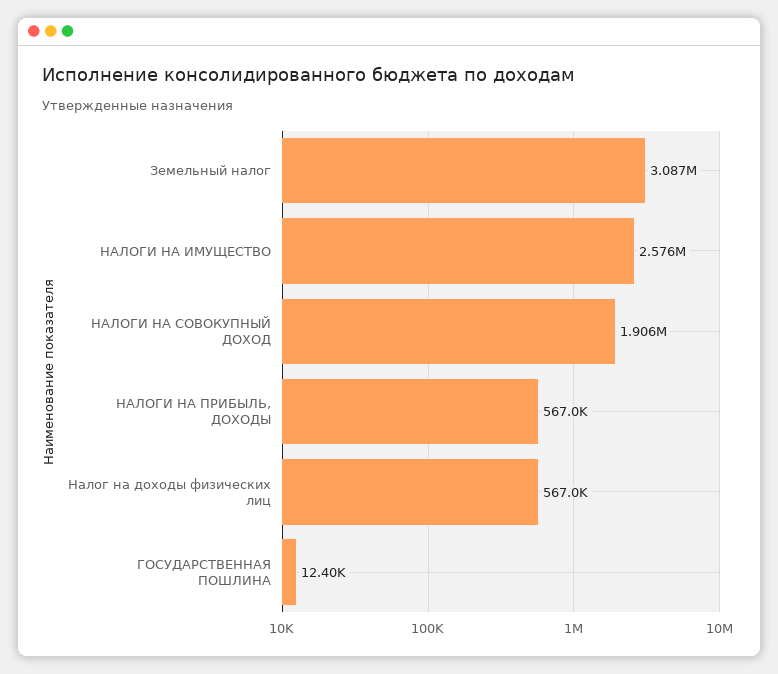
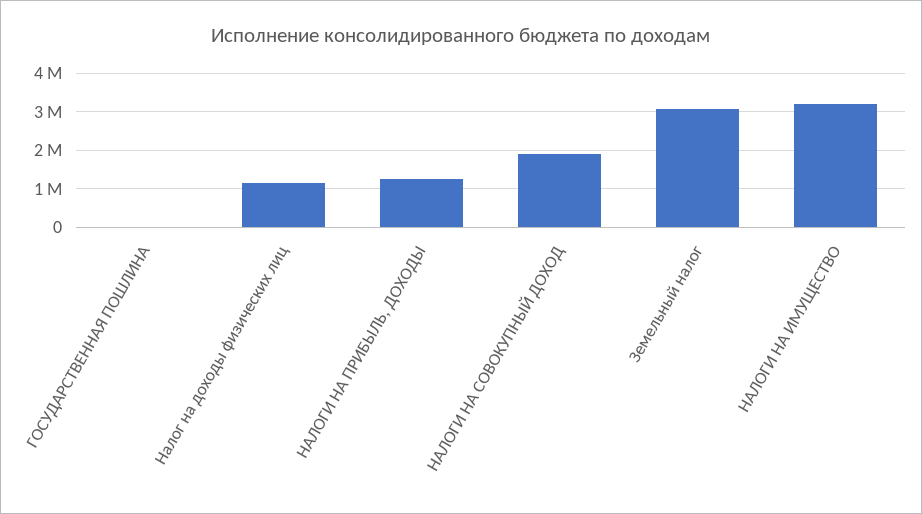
НАЛОГИ НА ИМУЩЕСТВО: 2576000 -> 3200000
НАЛОГИ НА ПРИБЫЛЬ, ДОХОДЫ: 567000 -> 1200000
Налог на доходы физических лиц: 567000 -> 1200000

